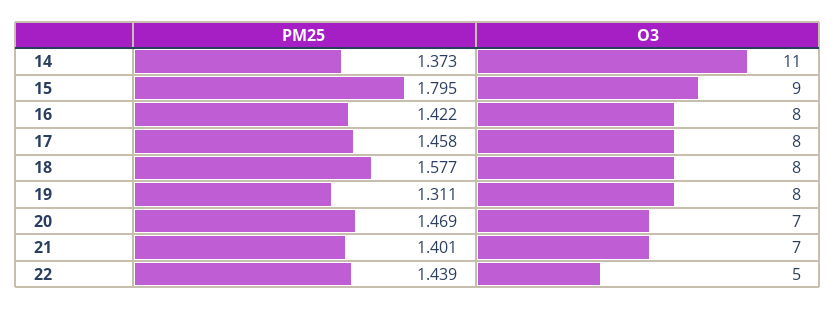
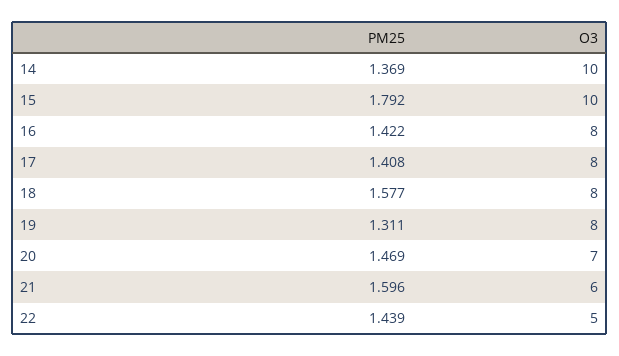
PM25, 14: 1.373 -> 1.369
O3, 14: 11 -> 10
PM25, 15: 1.795 -> 1.792
O3, 15: 9 -> 10
PM25, 17: 1.458 -> 1.408
PM25, 21: 1.401 -> 1.596
O3, 21: 7 -> 6

